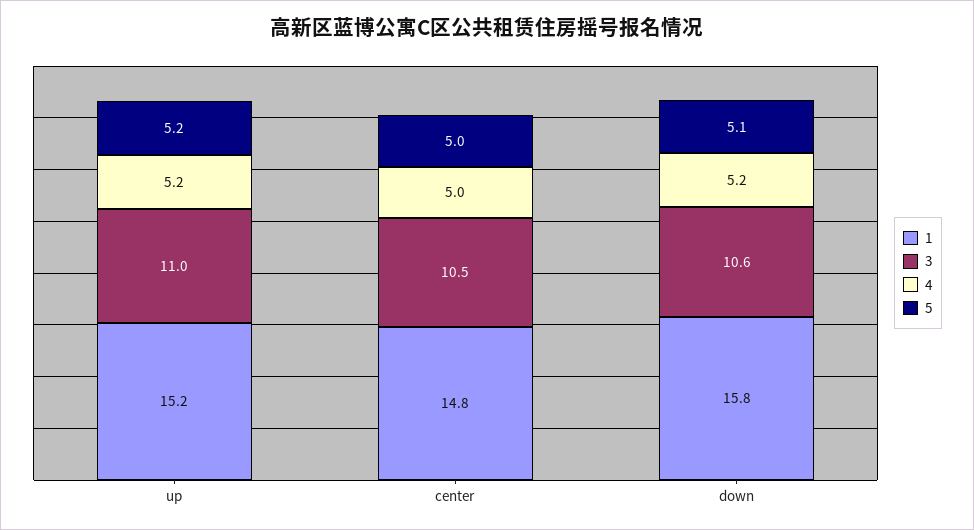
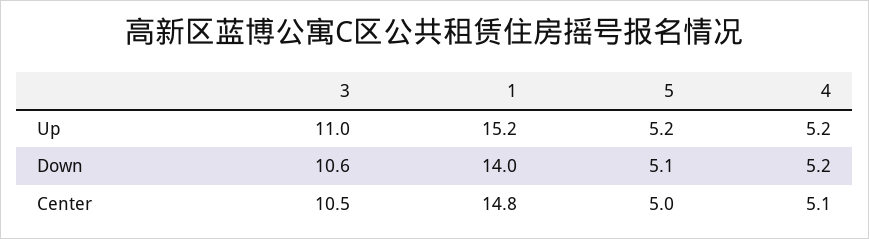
4, center: 5 -> 5.1
1, down: 15.8 -> 14

